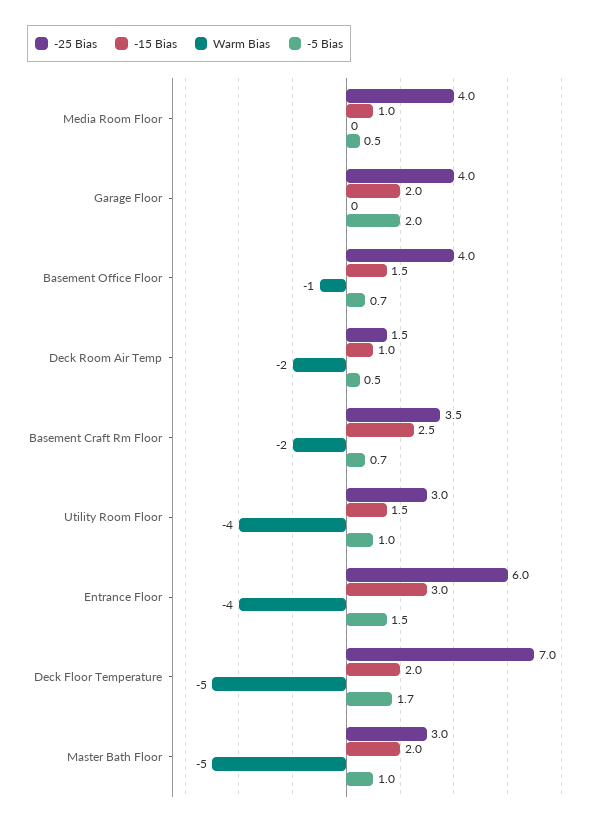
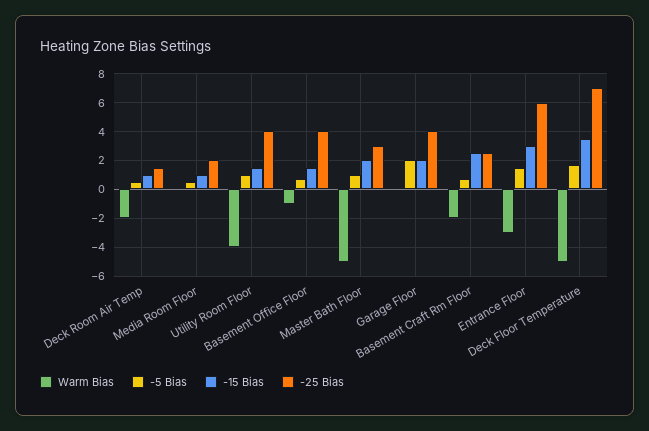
-25 Bias, Media Room Floor: 4 -> 2
-25 Bias, Basement Craft Rm Floor: 3.5 -> 2.5
-25 Bias, Utility Room Floor: 3 -> 4
Warm Bias, Entrance Floor: -4 -> -3
-15 Bias, Deck Floor Temperature: 2 -> 3.5

